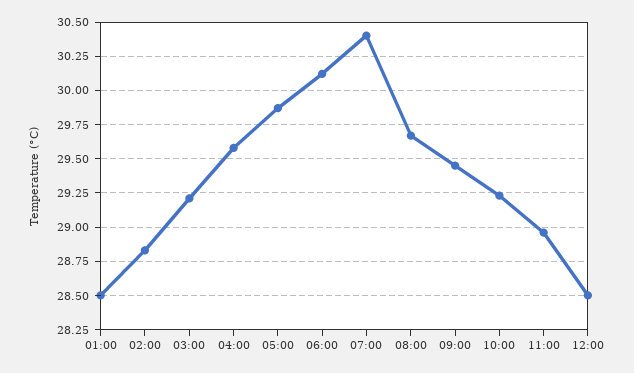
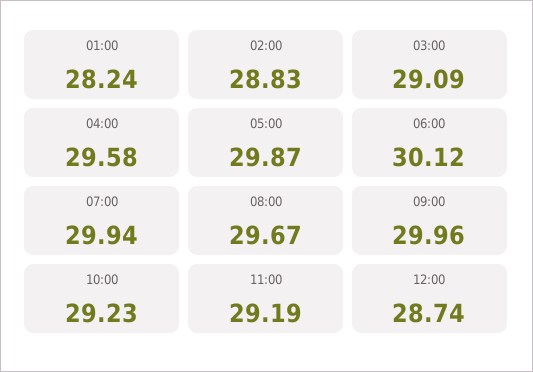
01:00: 28.5 -> 28.24
03:00: 29.2 -> 29.09
07:00: 30.4 -> 29.94
09:00: 29.45 -> 29.96
11:00: 28.95 -> 29.19
12:00: 28.5 -> 28.74

